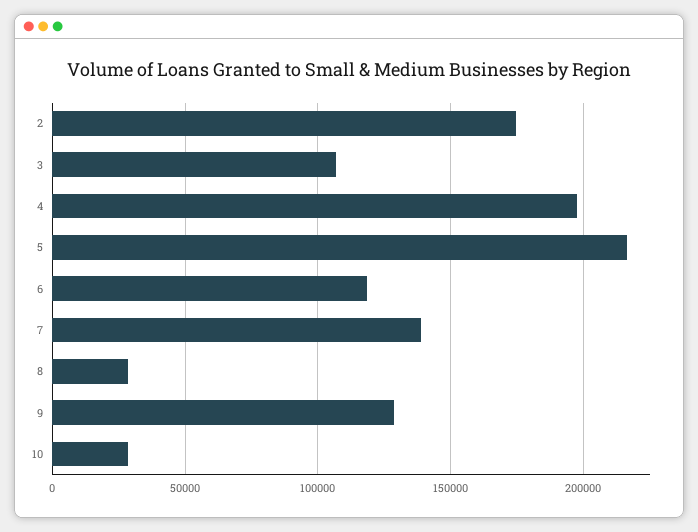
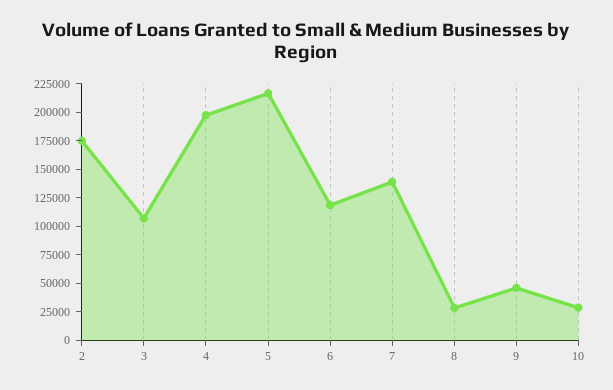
9: 130000 -> 50000

